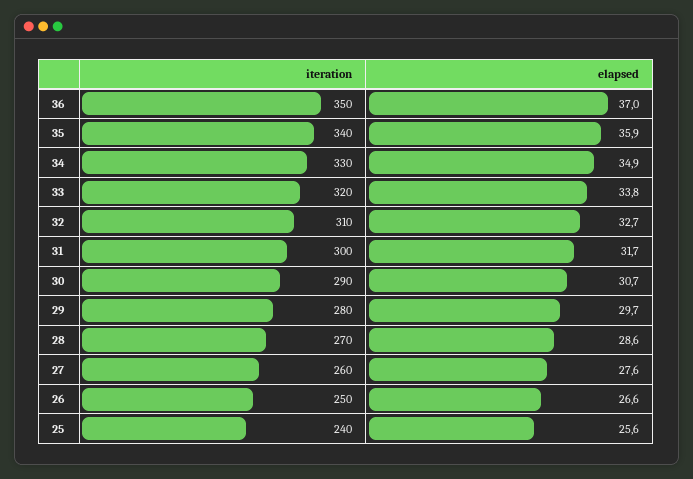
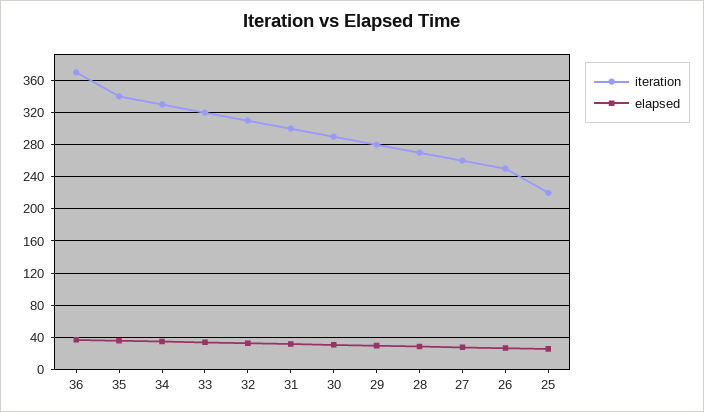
iteration, 36: 350 -> 370
iteration, 25: 240 -> 220

